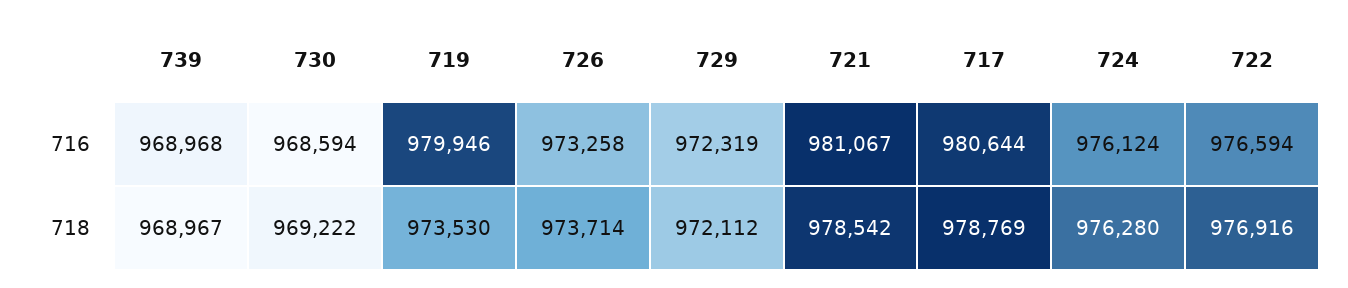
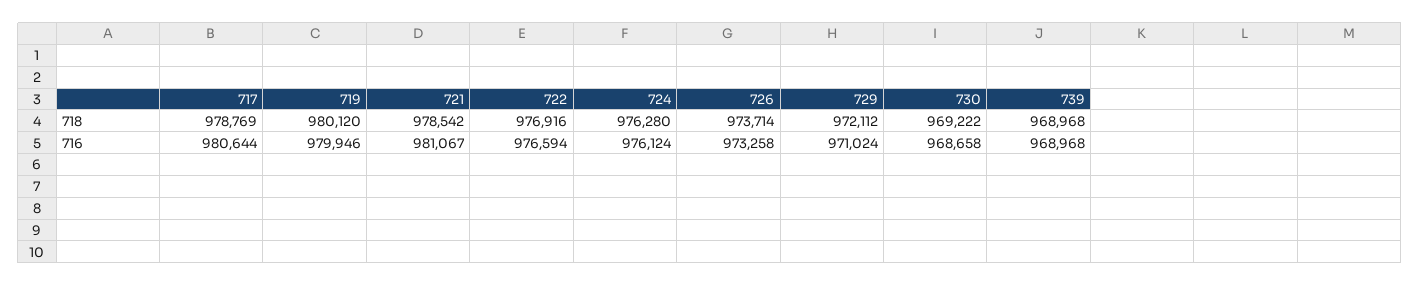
730, 716: 968594 -> 968658
729, 716: 972319 -> 971024
739, 718: 968967 -> 968968
719, 718: 973530 -> 980120

